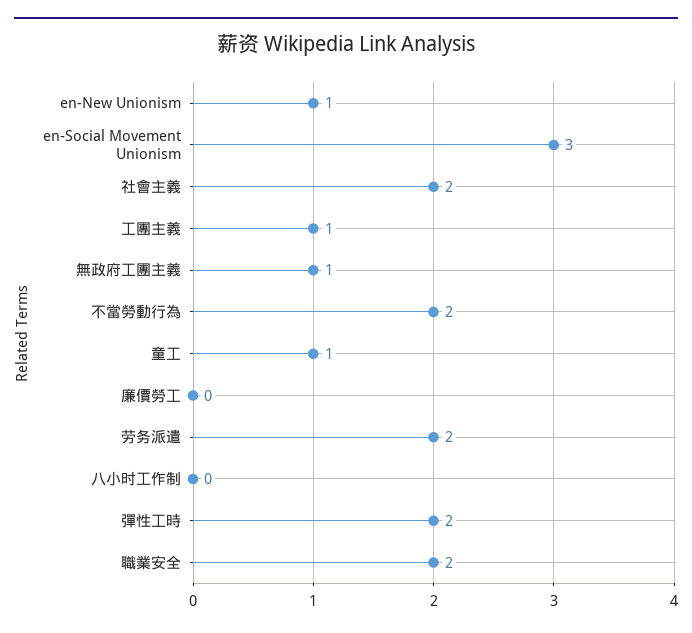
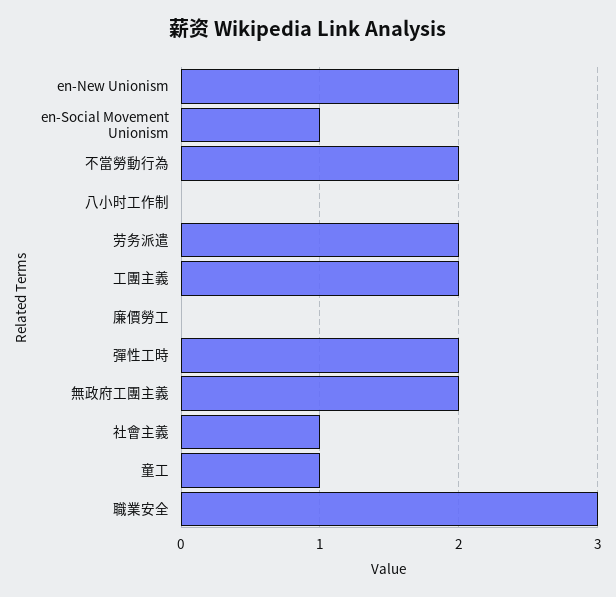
en-New Unionism: 1 -> 2
en-Social Movement Unionism: 3 -> 1
社會主義: 2 -> 1
工團主義: 1 -> 2
無政府工團主義: 1 -> 2
職業安全: 2 -> 3

